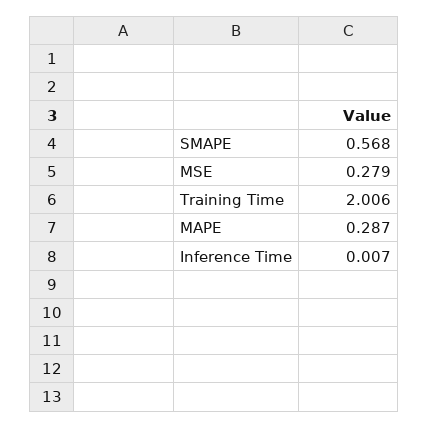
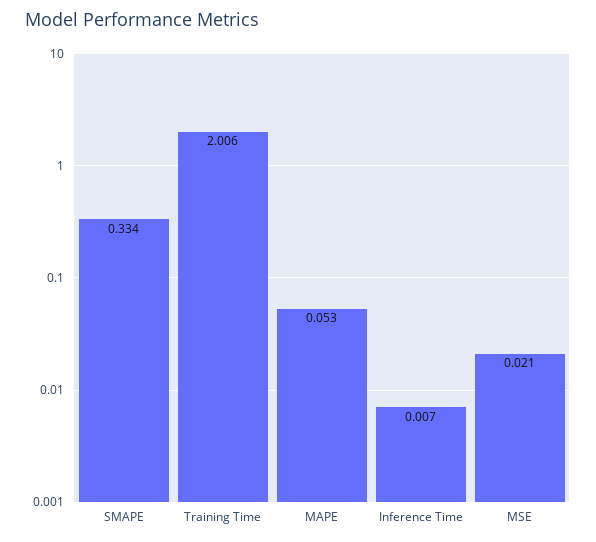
SMAPE: 0.568 -> 0.334
MSE: 0.279 -> 0.021
MAPE: 0.287 -> 0.053

